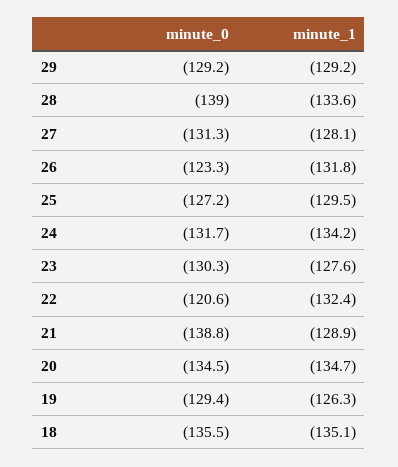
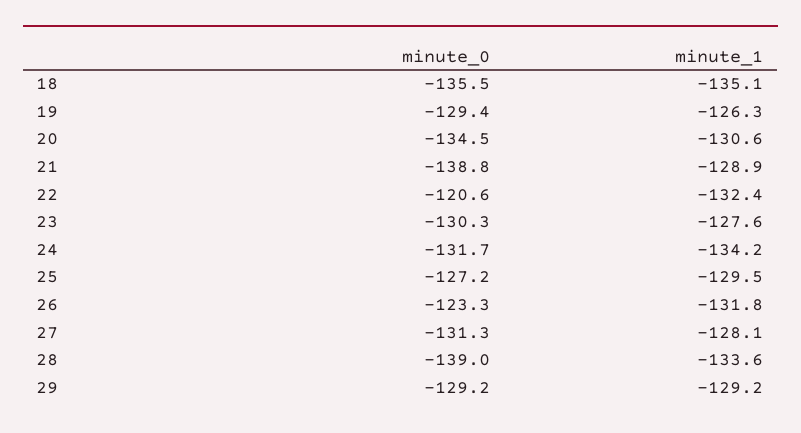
minute_1, 20: -134.7 -> -130.6

